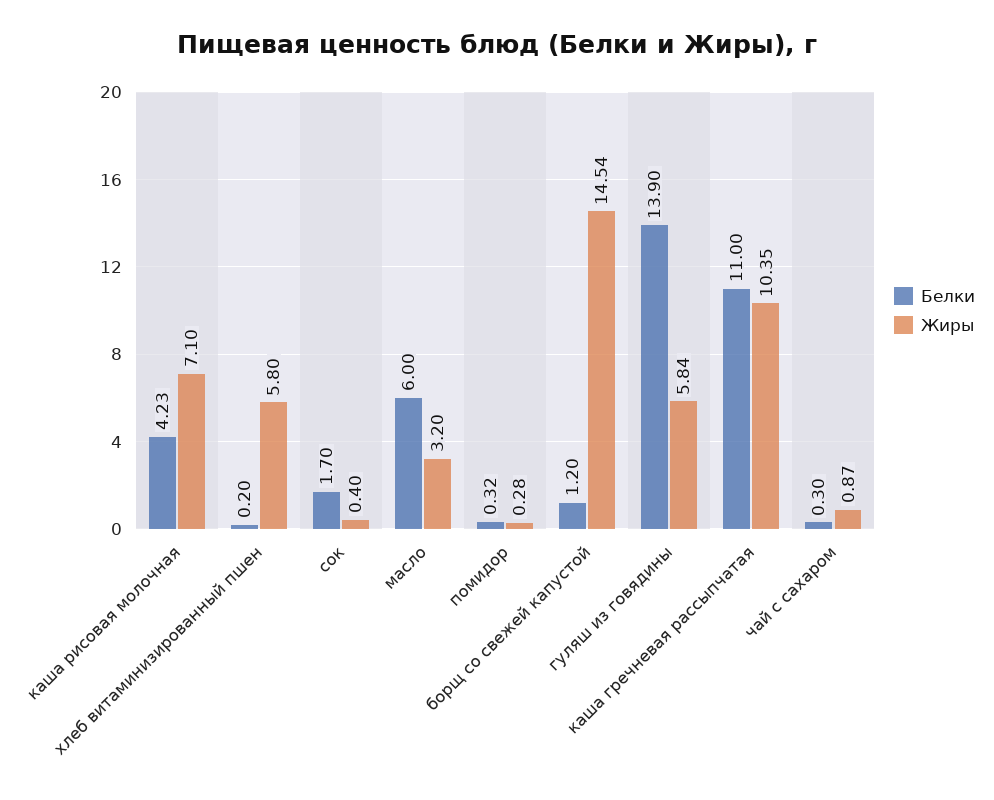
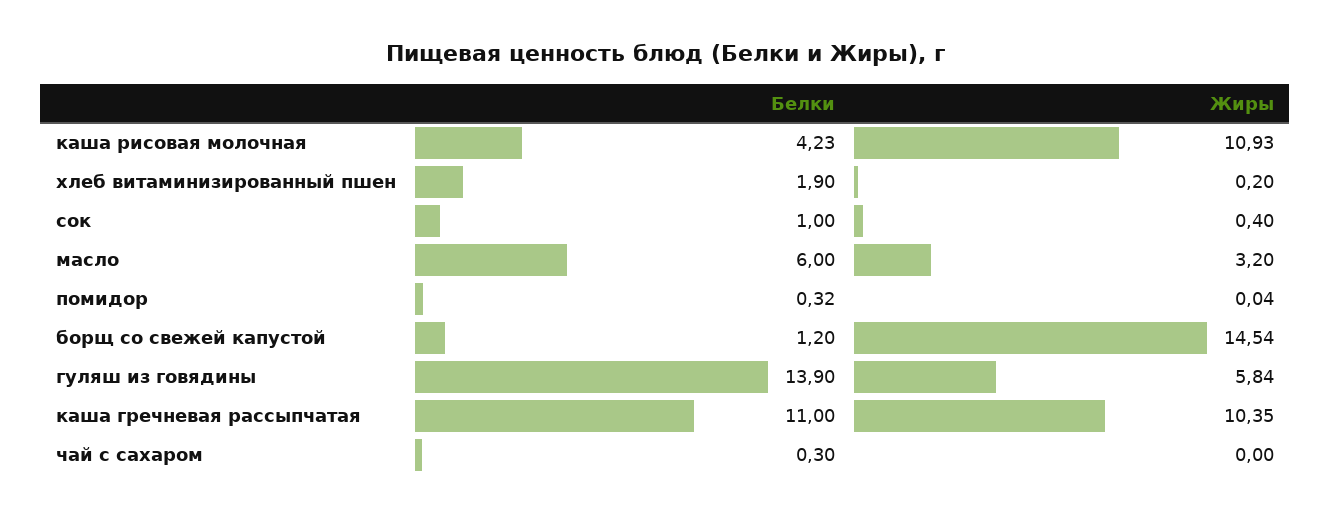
Жиры, каша рисовая молочная: 7.1 -> 10.93
Белки, хлеб витаминизированный пшен: 0.2 -> 1.9
Жиры, хлеб витаминизированный пшен: 5.8 -> 0.2
Белки, сок: 1.7 -> 1
Жиры, помидор: 0.28 -> 0.04
Жиры, чай с сахаром: 0.87 -> 0

